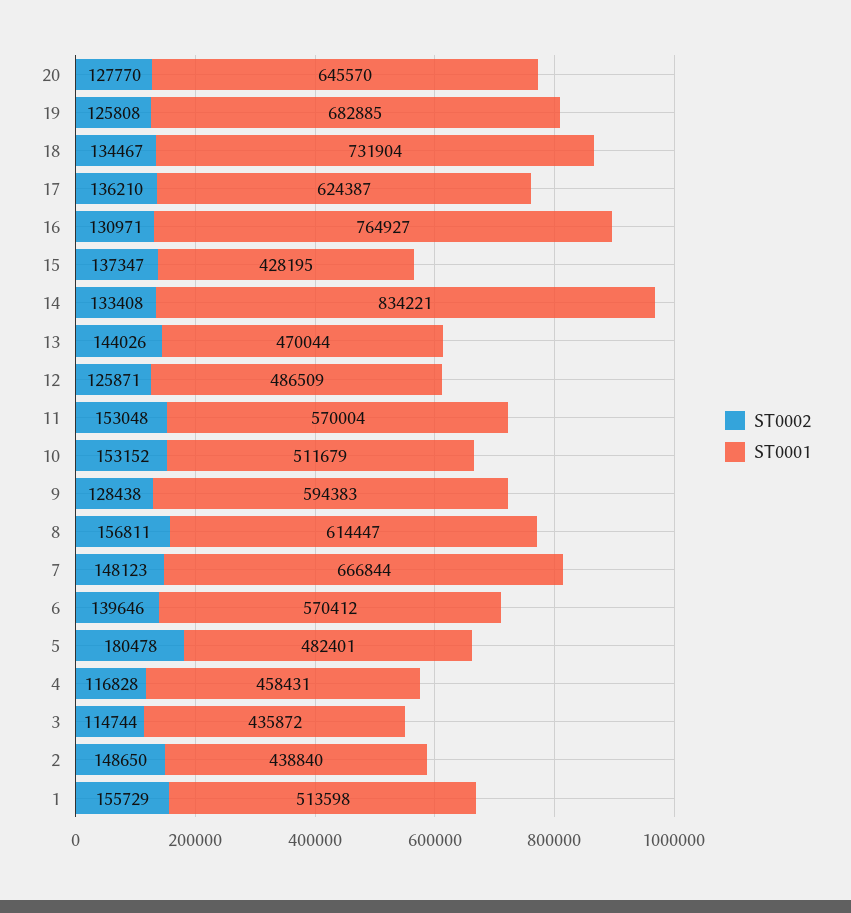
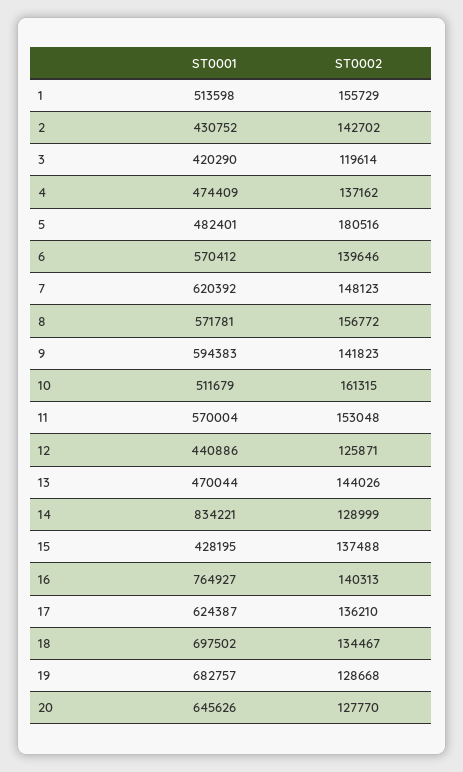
ST0001, 20: 645570 -> 645626
ST0002, 19: 125808 -> 128668
ST0001, 19: 682885 -> 682757
ST0001, 18: 731904 -> 697502
ST0002, 16: 130971 -> 140313
ST0002, 15: 137347 -> 137488
ST0002, 14: 133408 -> 128999
ST0001, 12: 486509 -> 440886
ST0002, 10: 153152 -> 161315
ST0002, 9: 128438 -> 141823
ST0002, 8: 156811 -> 156772
ST0001, 8: 614447 -> 571781
ST0001, 7: 666844 -> 620392
ST0002, 5: 180478 -> 180516
ST0002, 4: 116828 -> 137162
ST0001, 4: 458431 -> 474409
ST0002, 3: 114744 -> 119614
ST0001, 3: 435872 -> 420290
ST0002, 2: 148650 -> 142702
ST0001, 2: 438840 -> 430752

